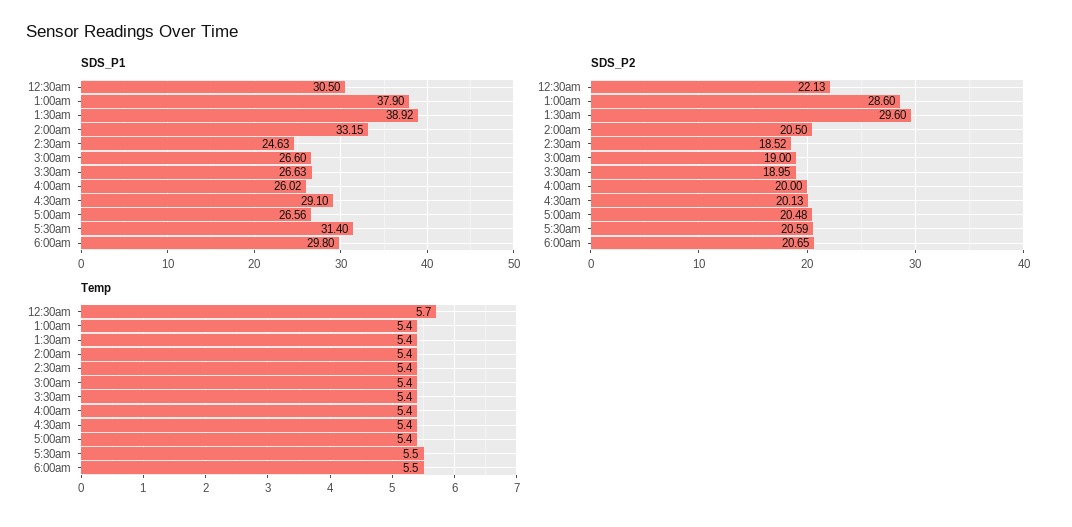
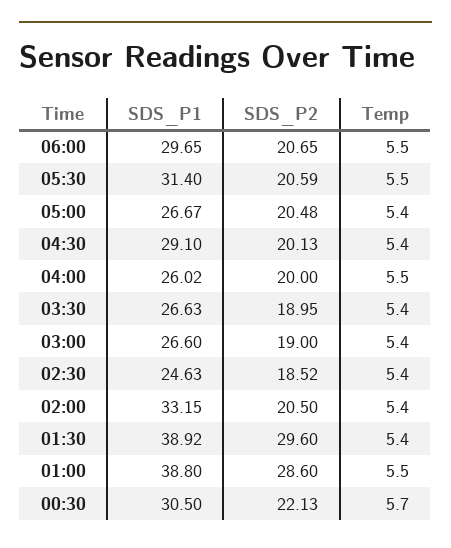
SDS_P1, 1:00am: 37.9 -> 38.8
SDS_P1, 5:00am: 26.56 -> 26.67
SDS_P1, 6:00am: 29.8 -> 29.65
Temp, 1:00am: 5.4 -> 5.5
Temp, 4:00am: 5.4 -> 5.5

